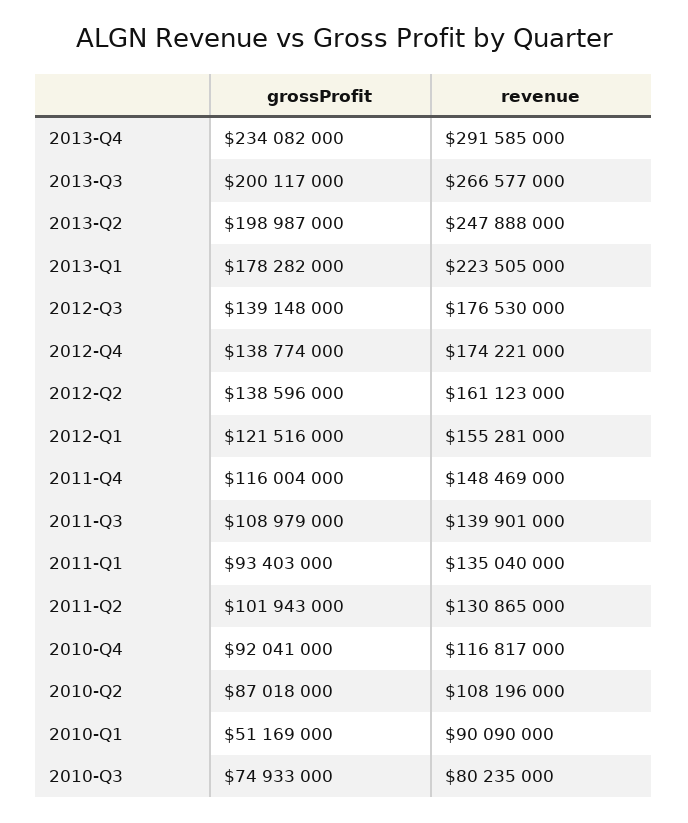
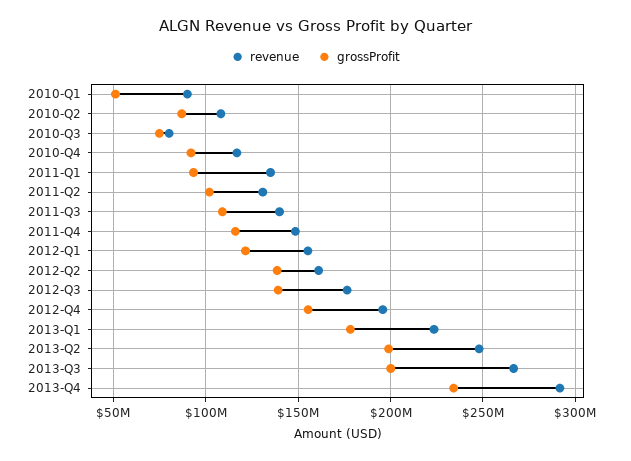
grossProfit, 2012-Q4: 138774000 -> 155000000
revenue, 2012-Q4: 174221000 -> 195000000

